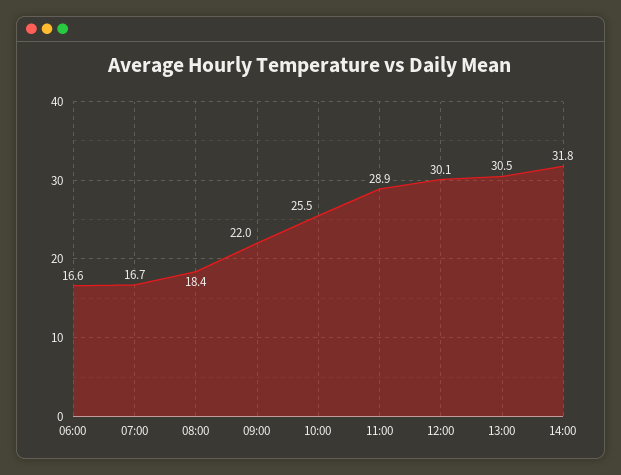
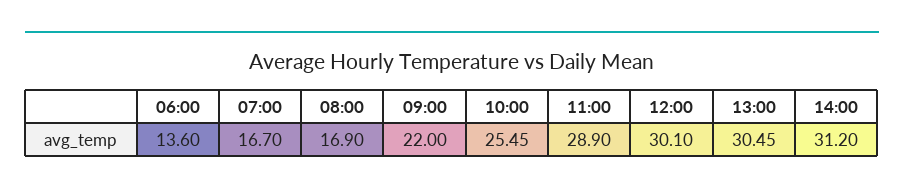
06:00: 16.6 -> 13.6
08:00: 18.4 -> 16.9
14:00: 31.8 -> 31.2

